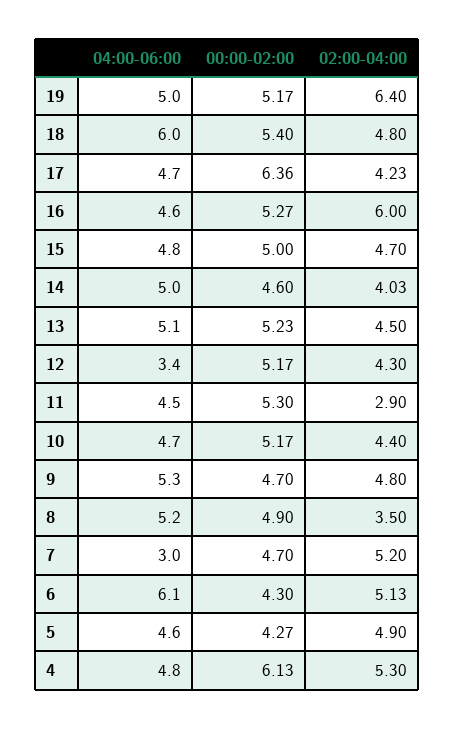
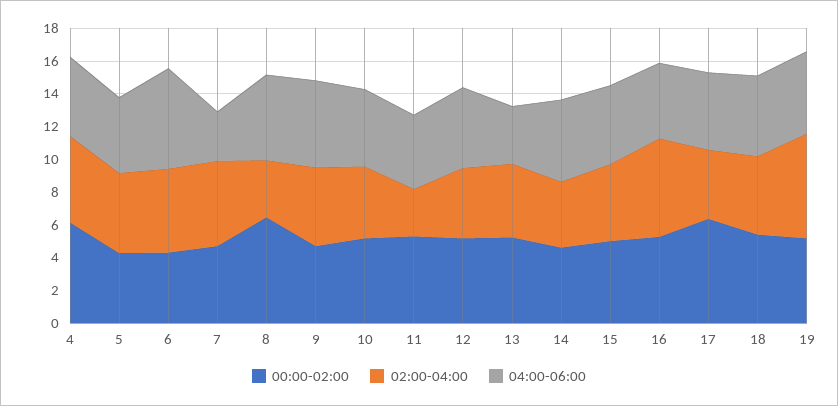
04:00-06:00, 18: 6 -> 5
04:00-06:00, 13: 5.1 -> 3.5
04:00-06:00, 12: 3.4 -> 5
00:00-02:00, 8: 4.9 -> 6.5

